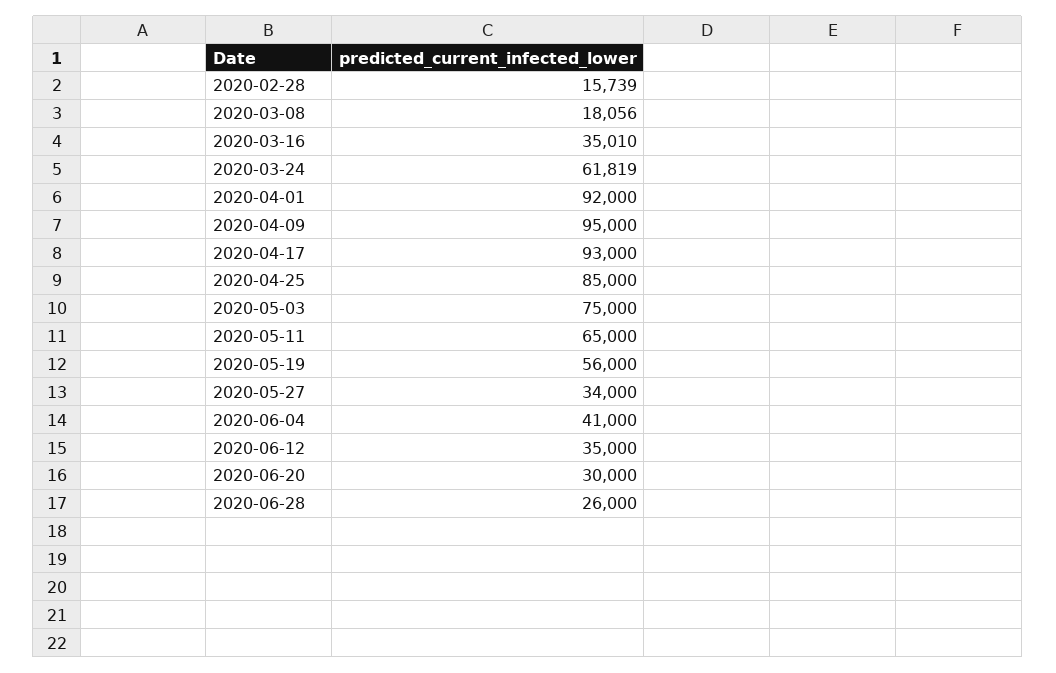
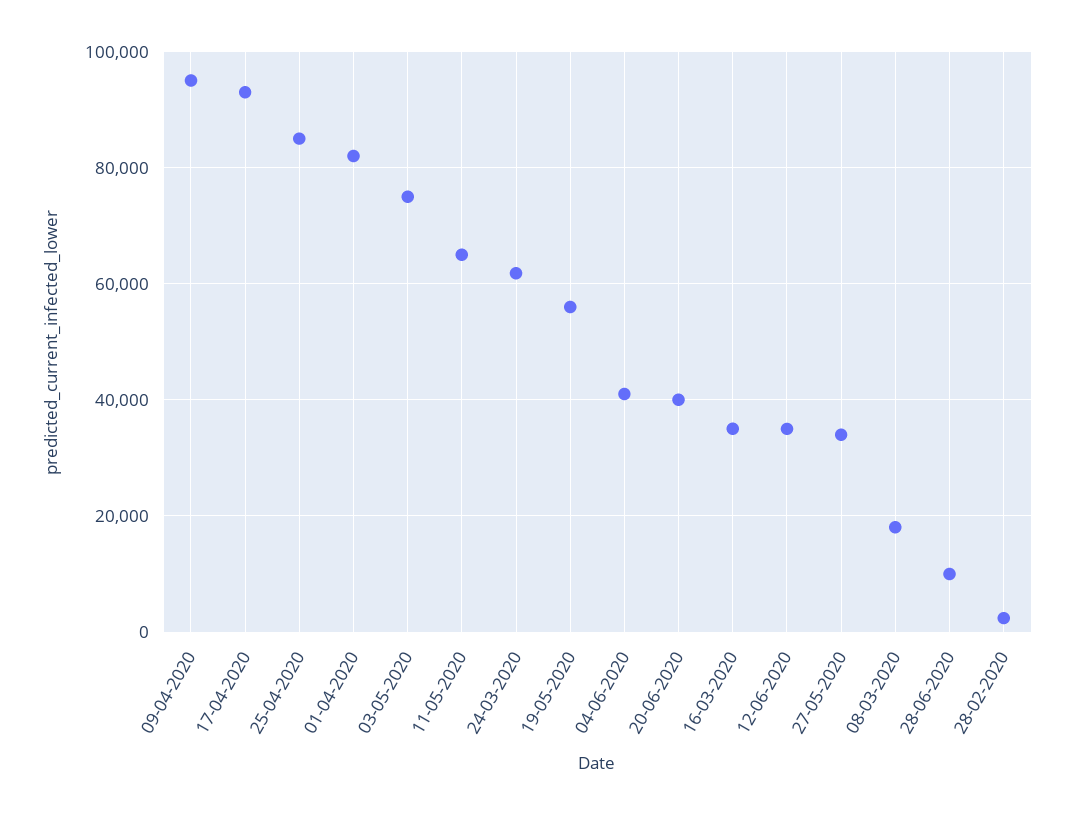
2020-02-28: 15739 -> 2000
2020-04-01: 92000 -> 82000
2020-06-20: 30000 -> 40000
2020-06-28: 26000 -> 10000

